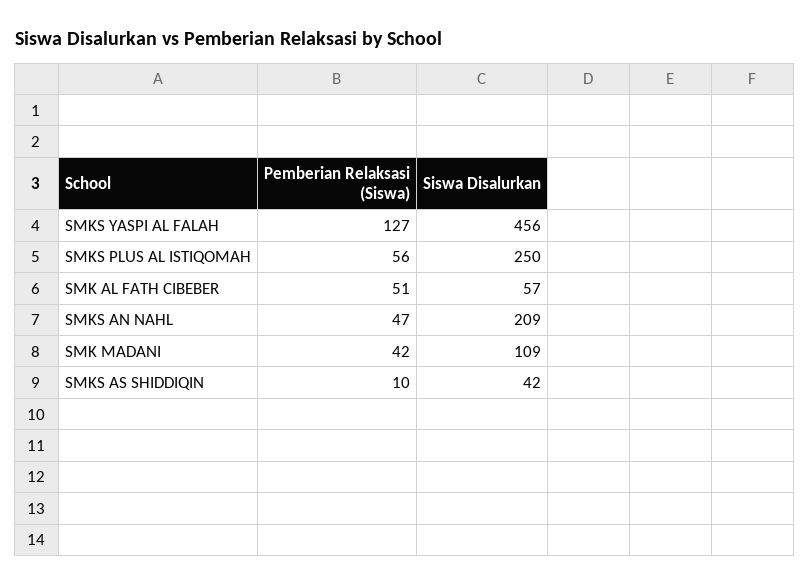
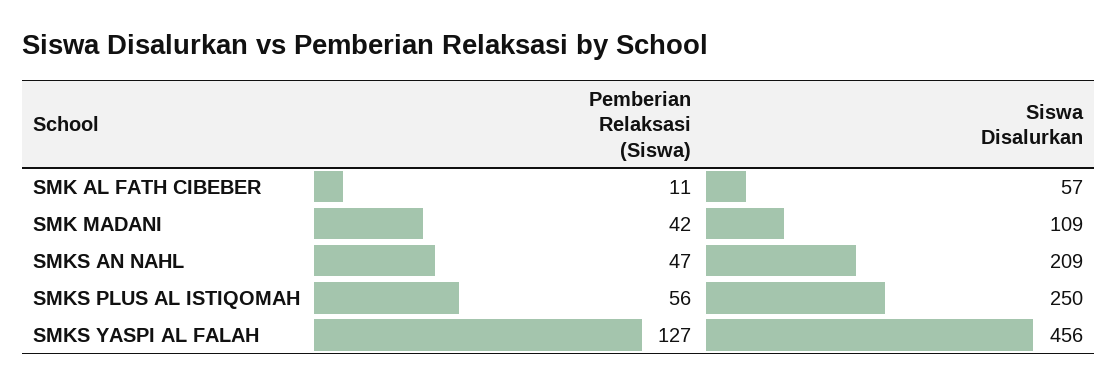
Pemberian Relaksasi (Siswa), SMK AL FATH CIBEBER: 51 -> 11
Pemberian Relaksasi (Siswa), SMKS AS SHIDDIQIN: 10 -> none
Siswa Disalurkan, SMKS AS SHIDDIQIN: 42 -> none

